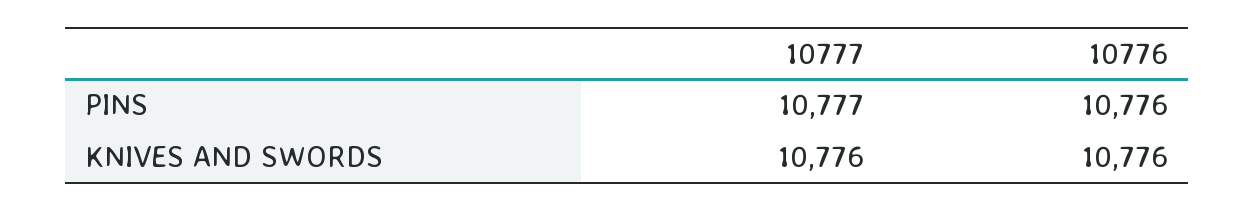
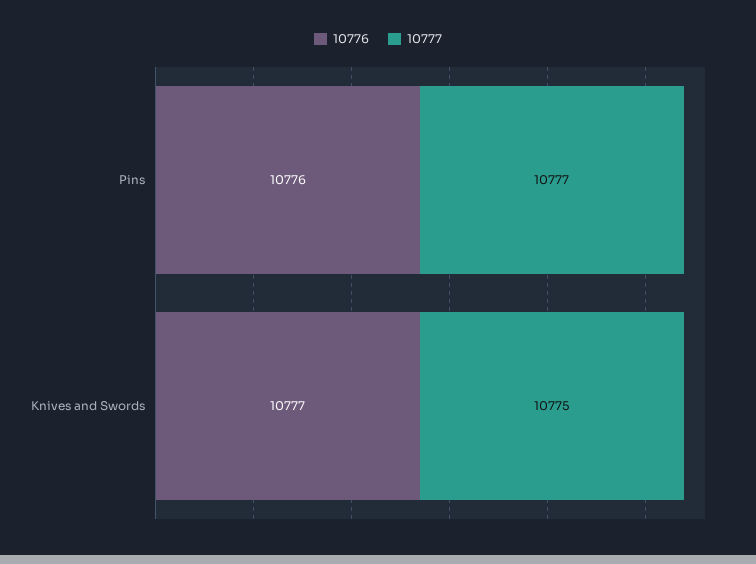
10777, KNIVES AND SWORDS: 10776 -> 10775
10776, KNIVES AND SWORDS: 10776 -> 10777

